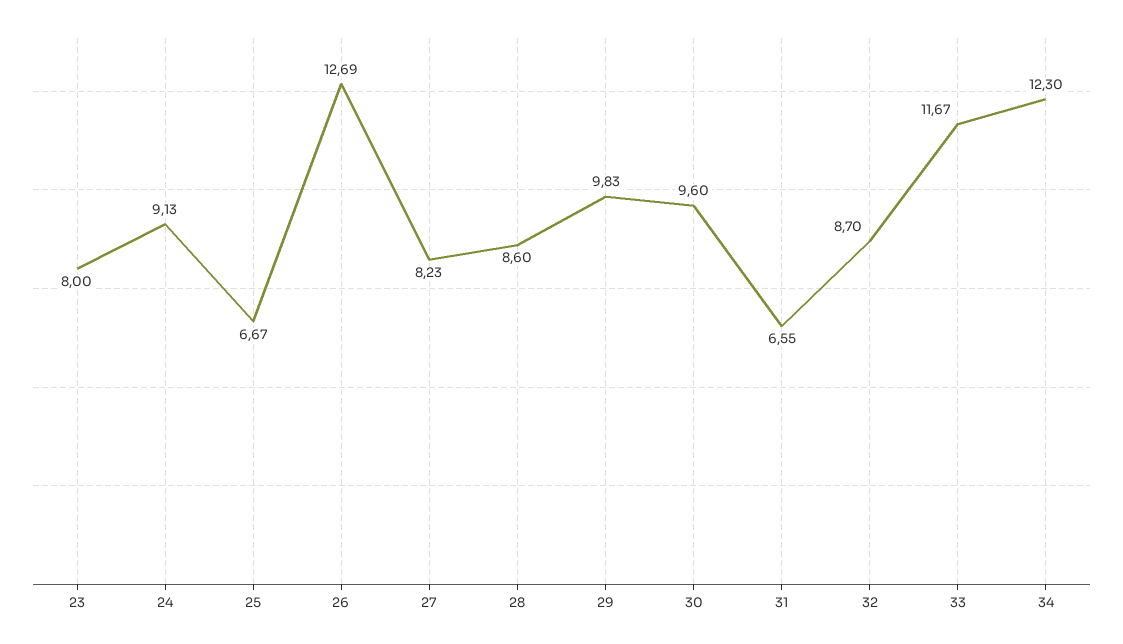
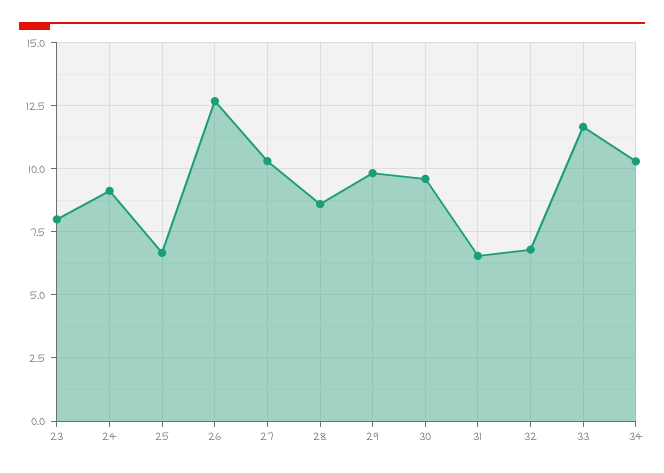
27: 8.23 -> 10.25
32: 8.7 -> 6.75
34: 12.3 -> 10.25

